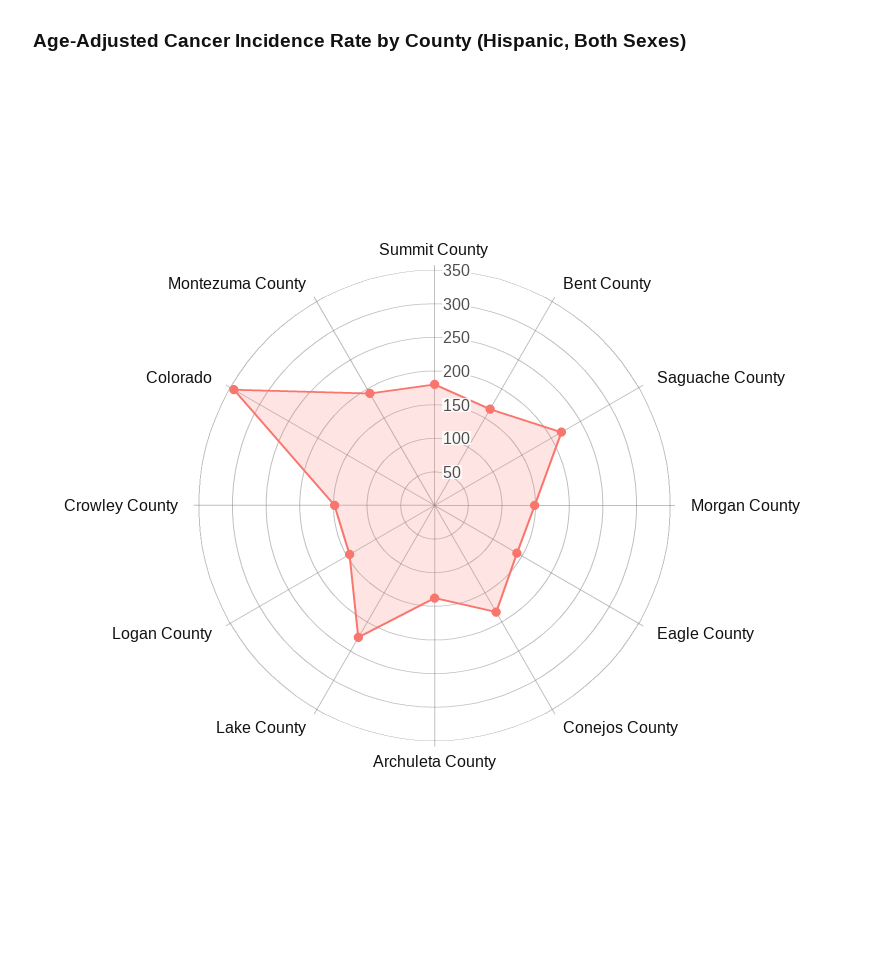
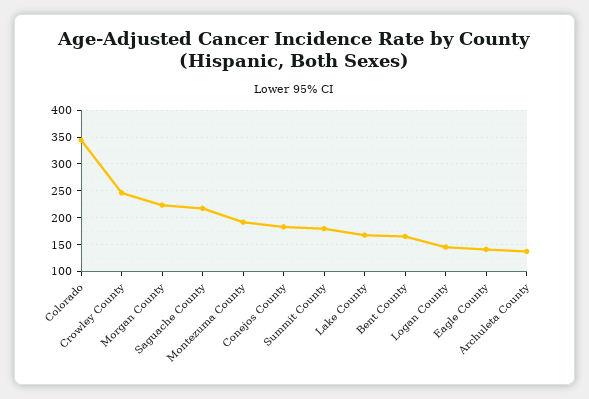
Morgan County: 150 -> 225
Lake County: 225 -> 175
Crowley County: 150 -> 250

